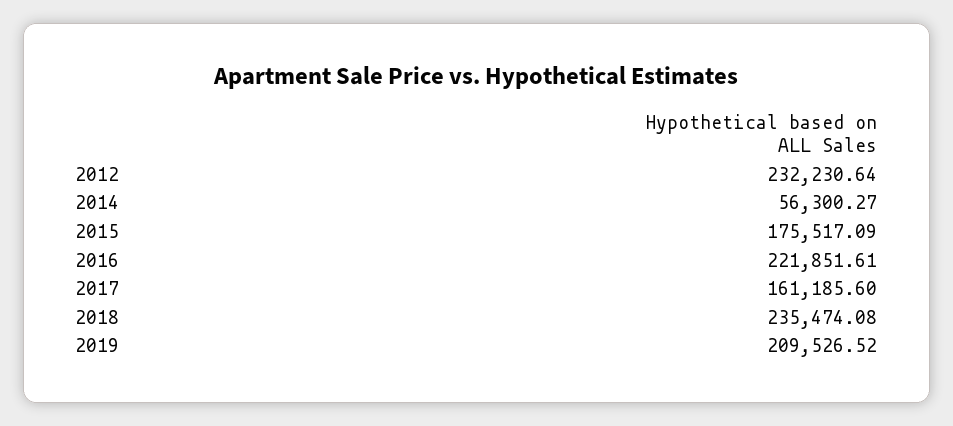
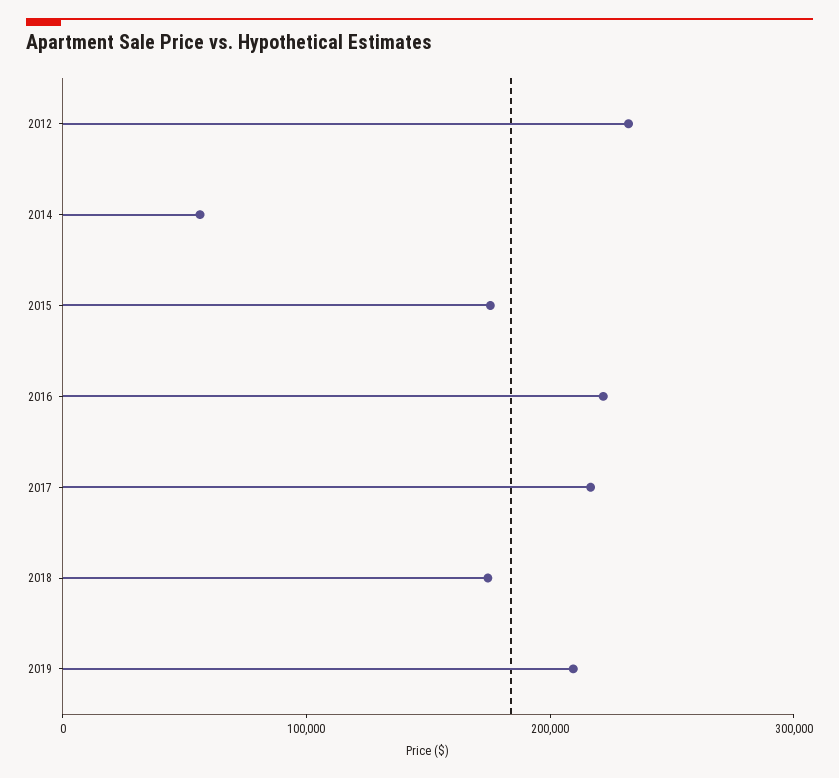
2017: 161185.6 -> 220000
2018: 235474.08 -> 180000

